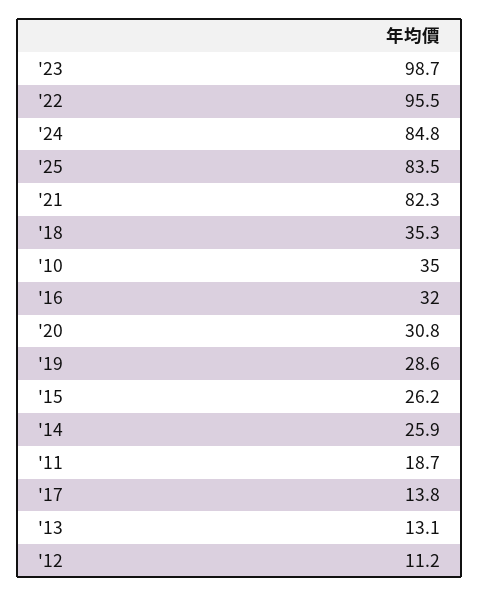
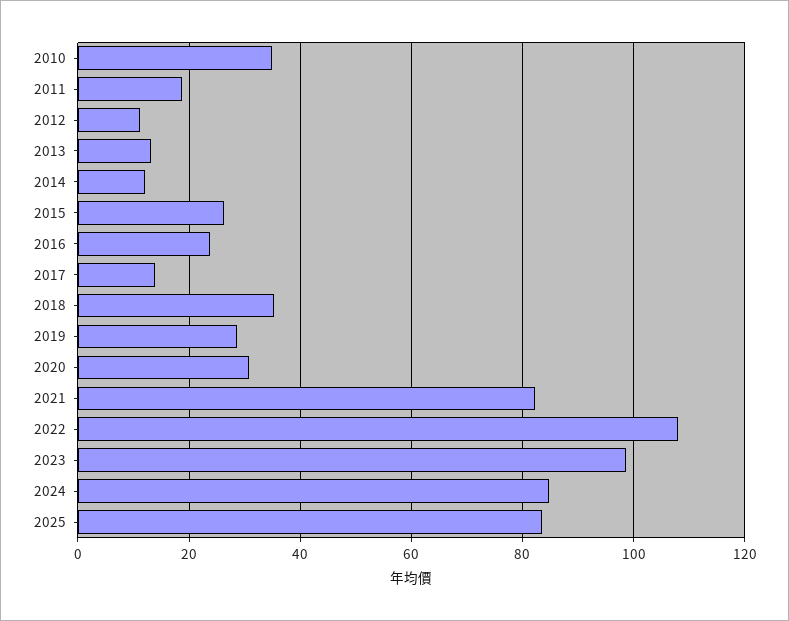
'22: 95.5 -> 108
'16: 32 -> 24
'14: 25.9 -> 12

